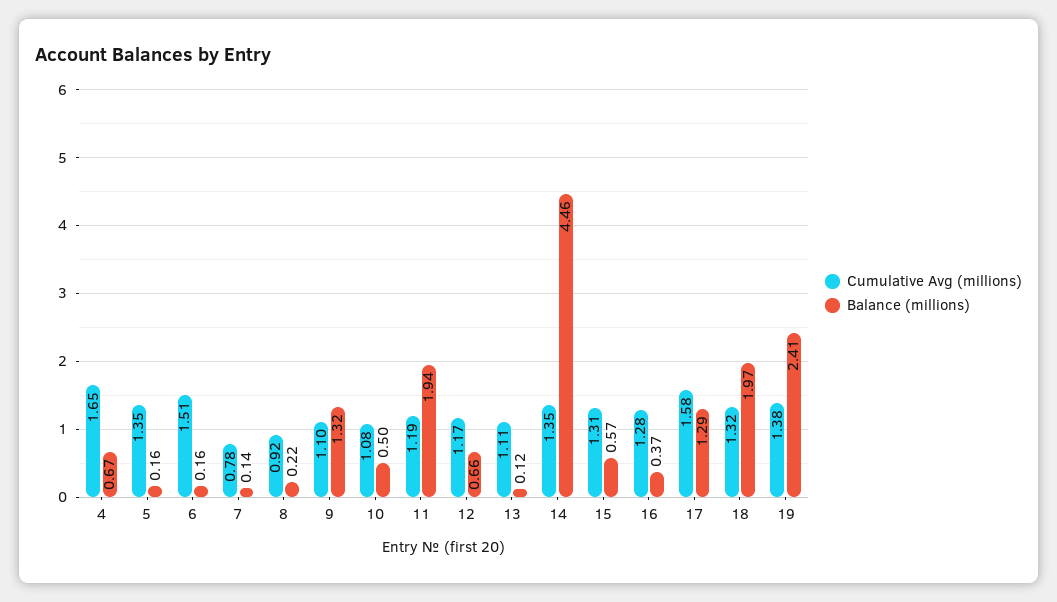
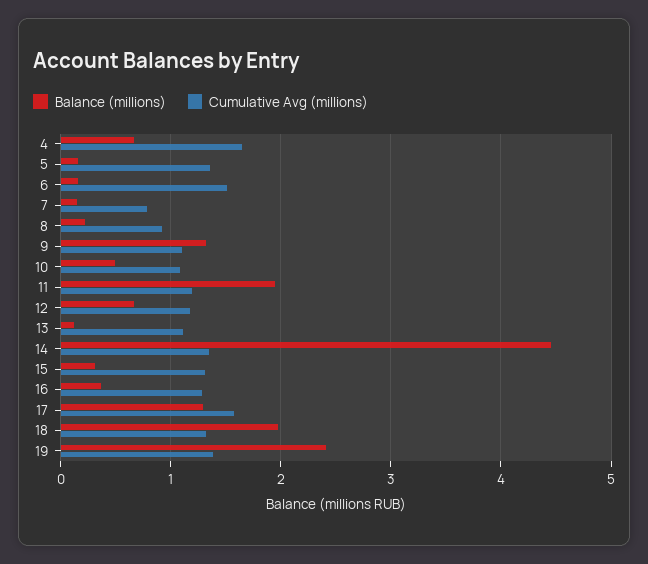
Balance (millions), 15: 0.57 -> 0.3

